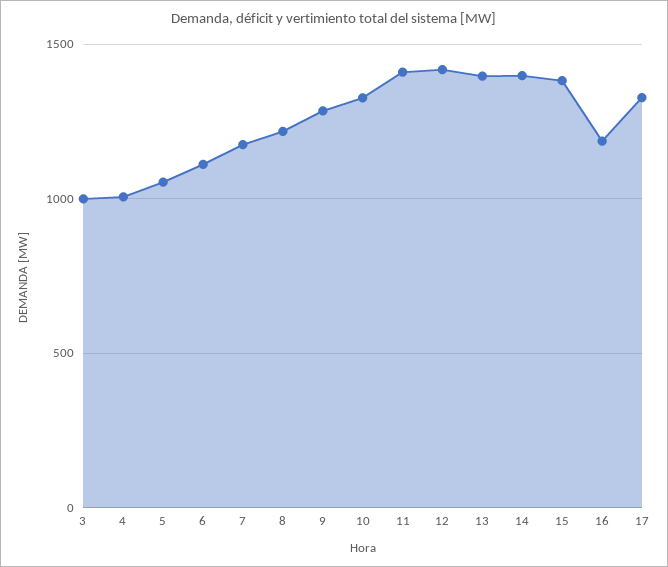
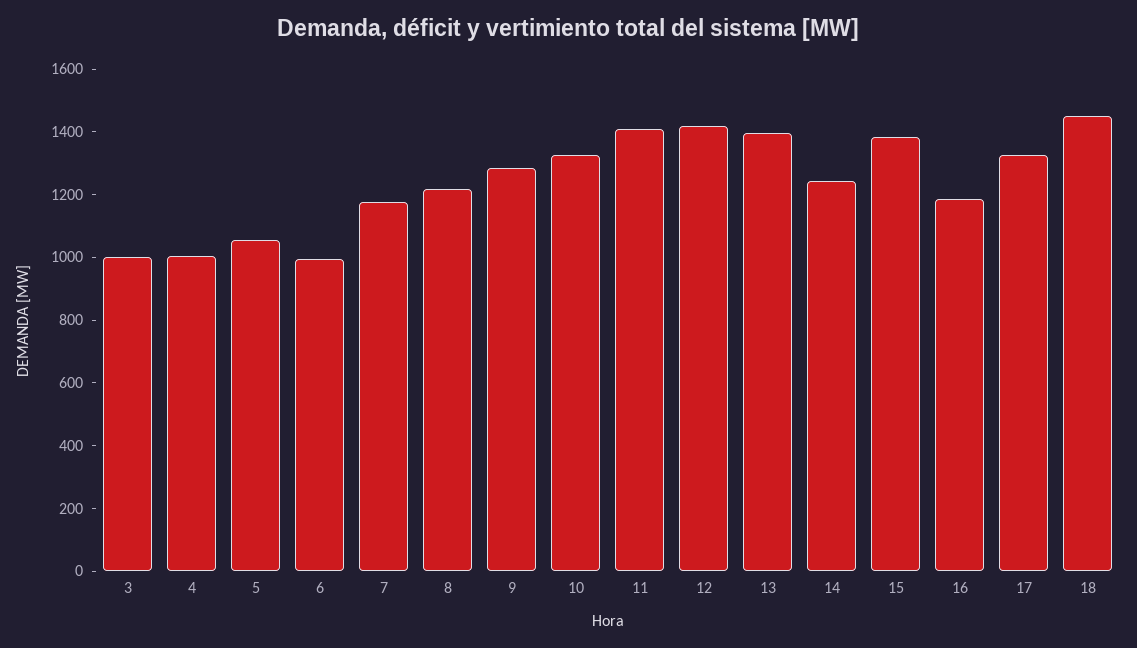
6: 1100 -> 1000
14: 1400 -> 1250
18: none -> 1450

